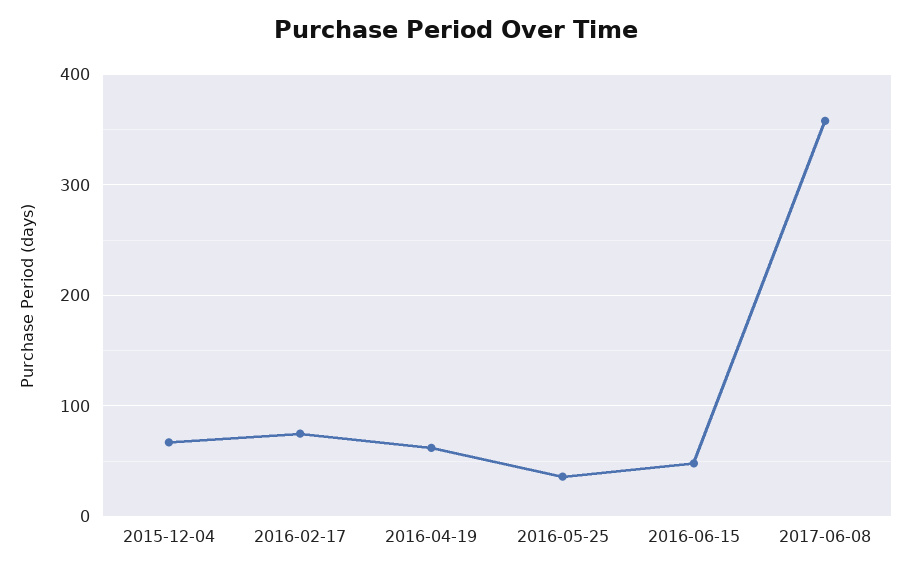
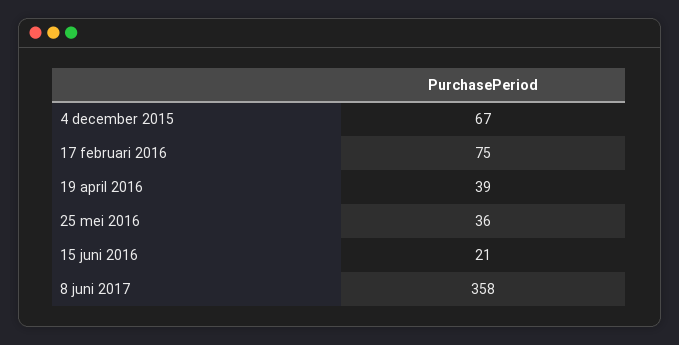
2016-04-19: 60 -> 39
2016-06-15: 50 -> 21

